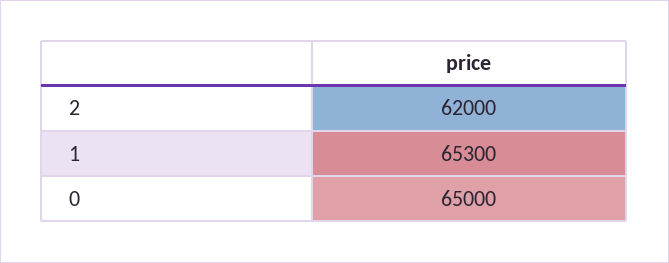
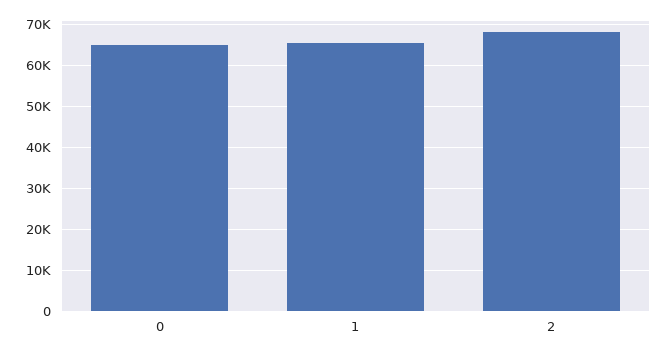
2: 62000 -> 68000

